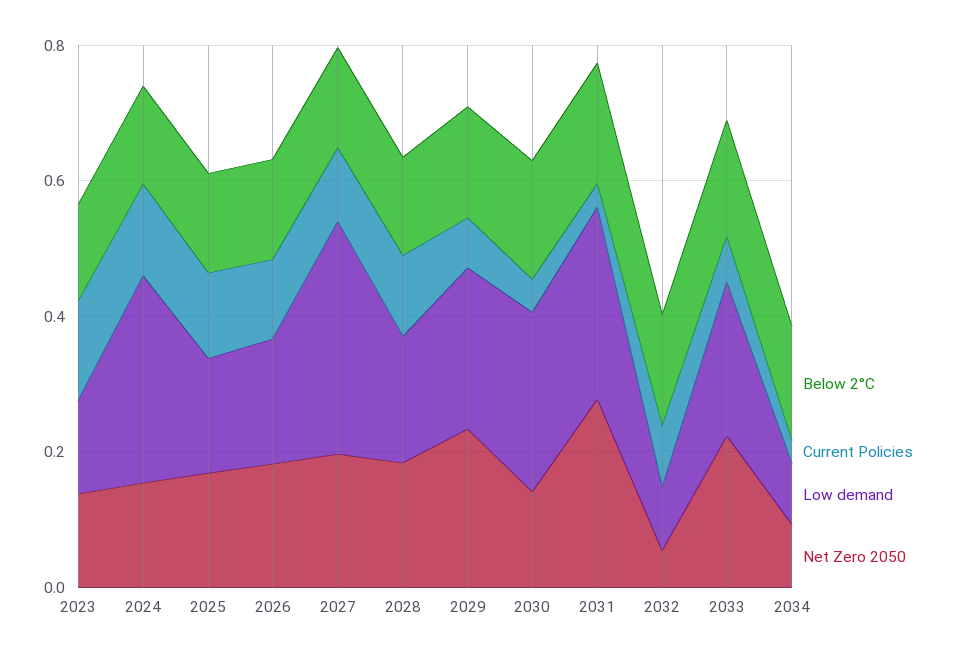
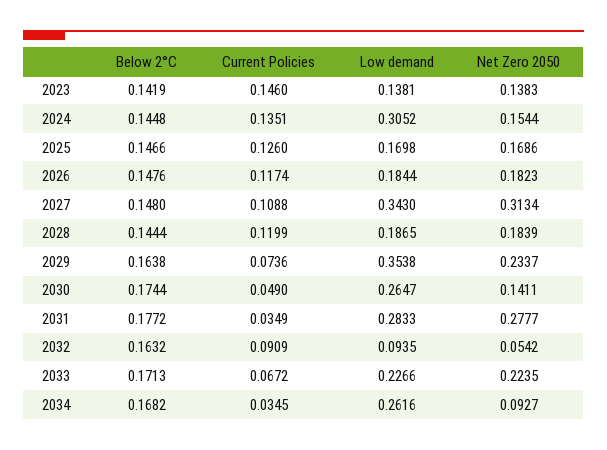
Net Zero 2050, 2027: 0.2 -> 0.3134
Low demand, 2029: 0.25 -> 0.3538
Low demand, 2034: 0.1 -> 0.2616

